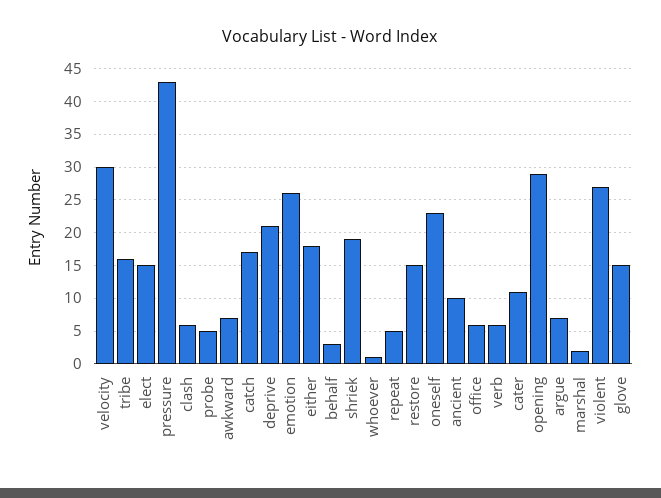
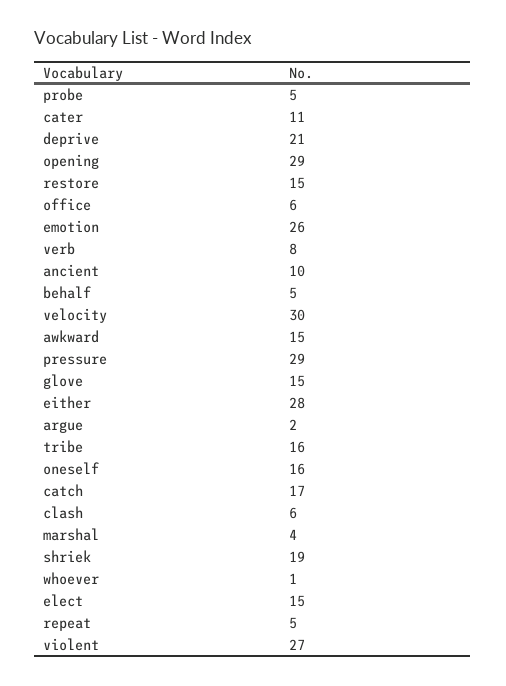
pressure: 43 -> 29
awkward: 7 -> 15
either: 18 -> 28
behalf: 3 -> 5
oneself: 23 -> 16
verb: 6 -> 8
argue: 7 -> 2
marshal: 2 -> 4

